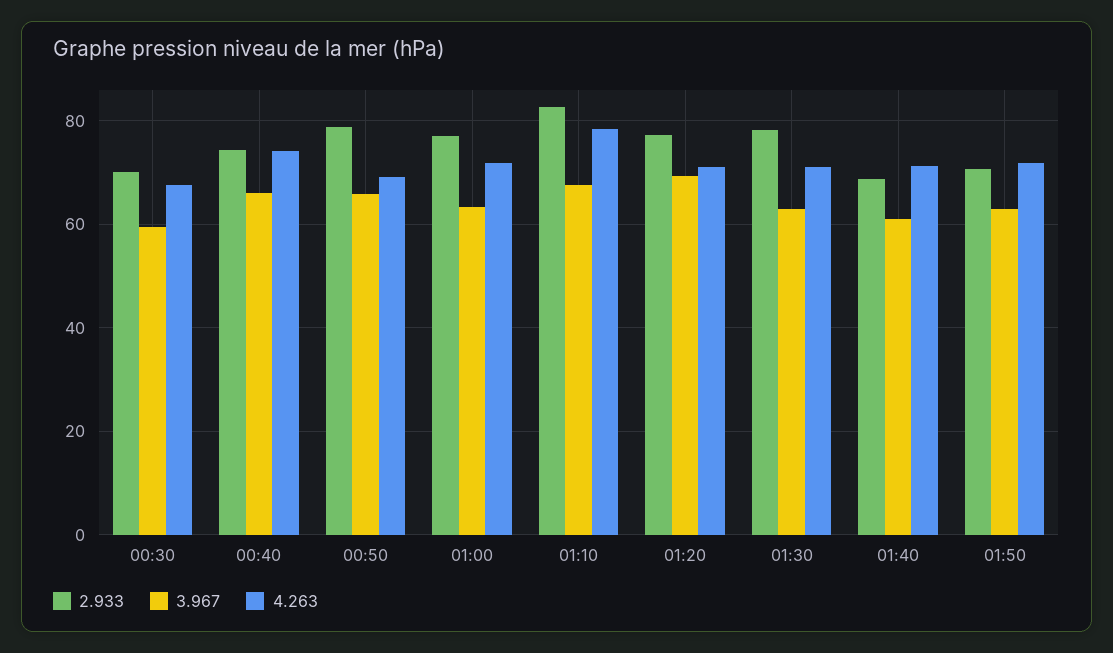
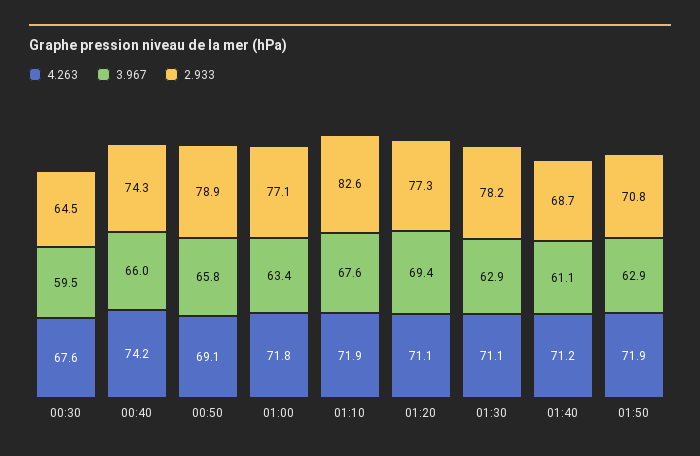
2.933, 00:30: 70 -> 64.5
4.263, 01:10: 78 -> 71.9

